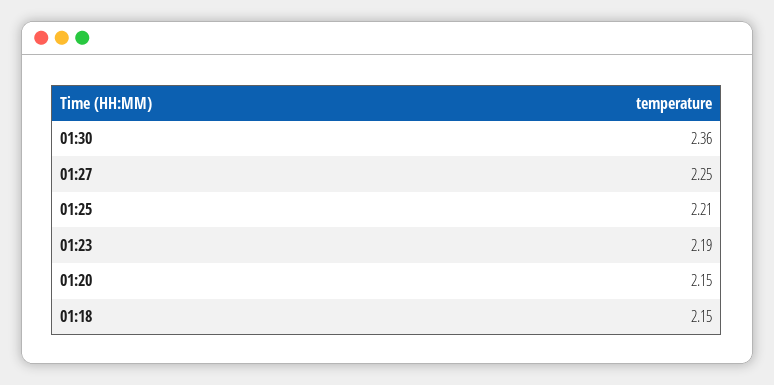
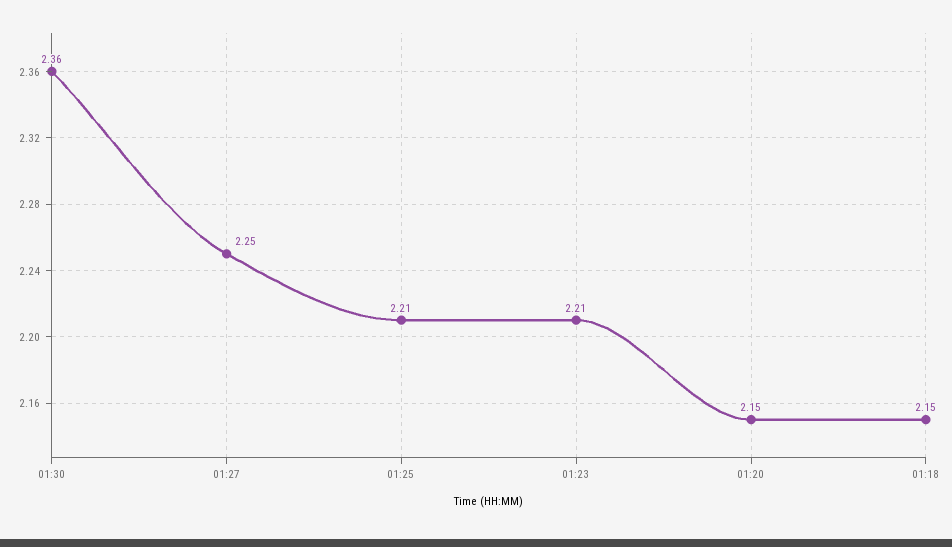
01:23: 2.19 -> 2.21

